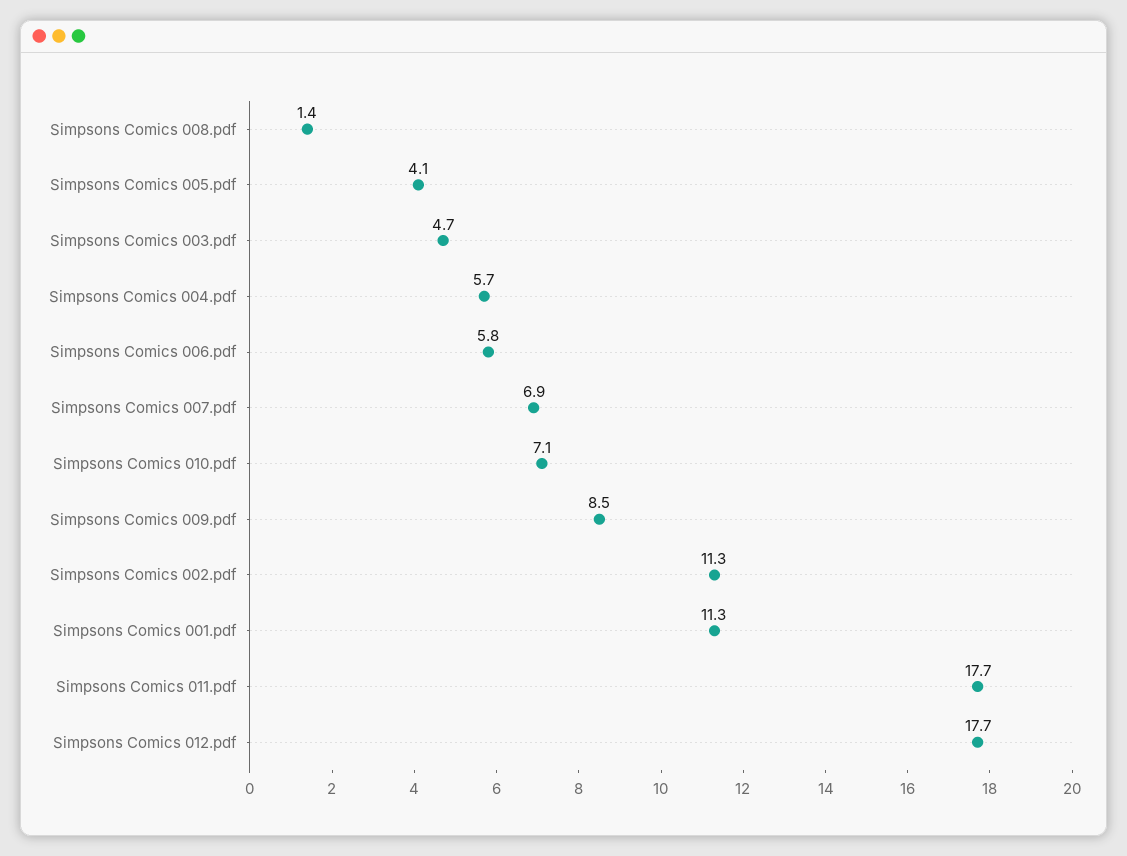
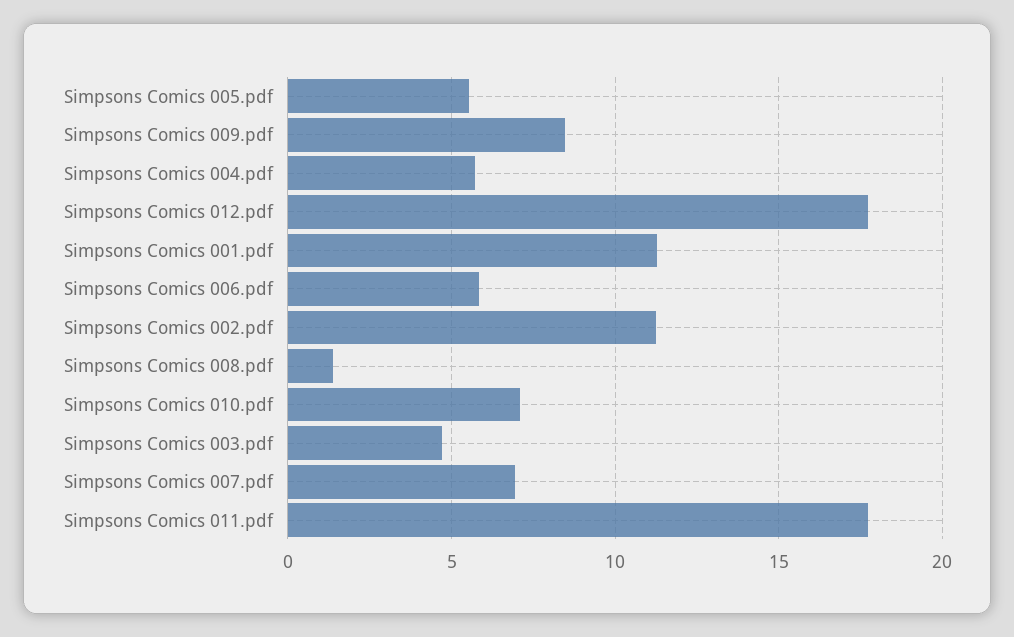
Simpsons Comics 005.pdf: 4.1 -> 5.5

